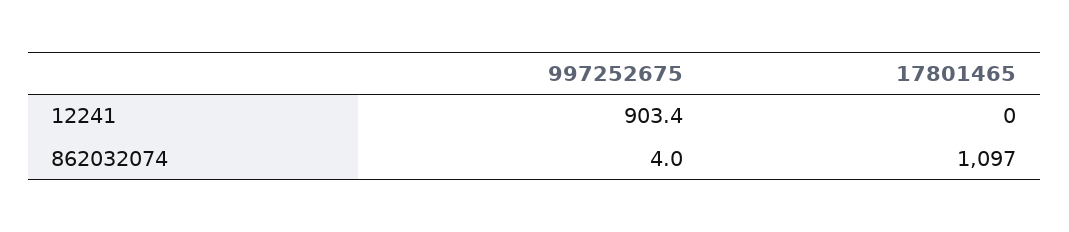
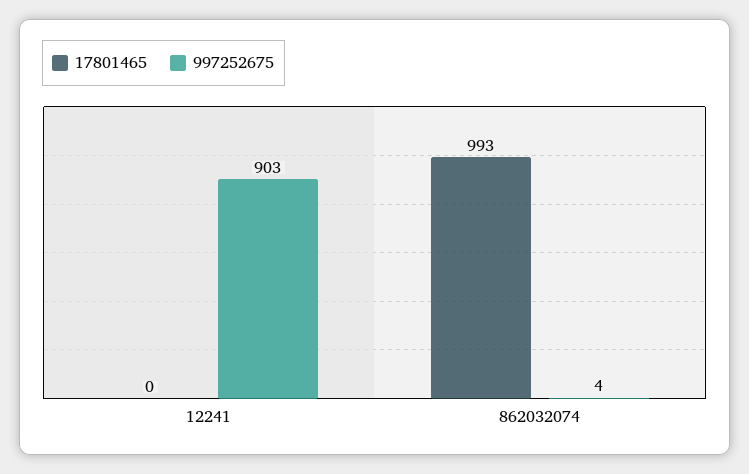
17801465, 862032074: 1097 -> 993

